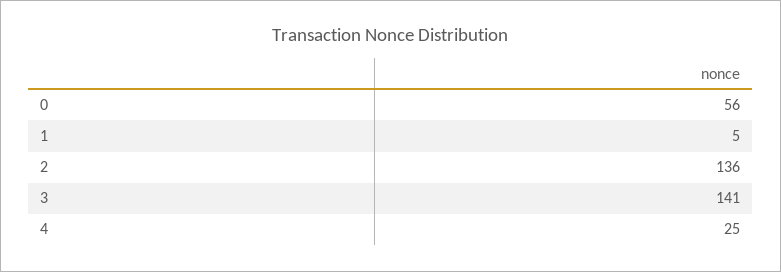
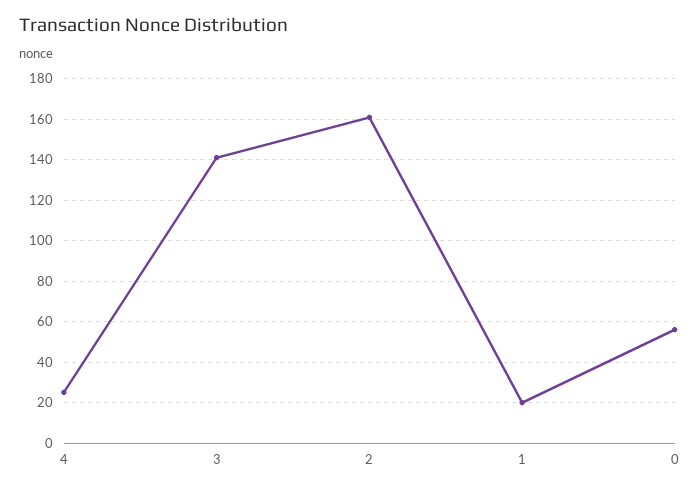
1: 5 -> 20
2: 136 -> 160

